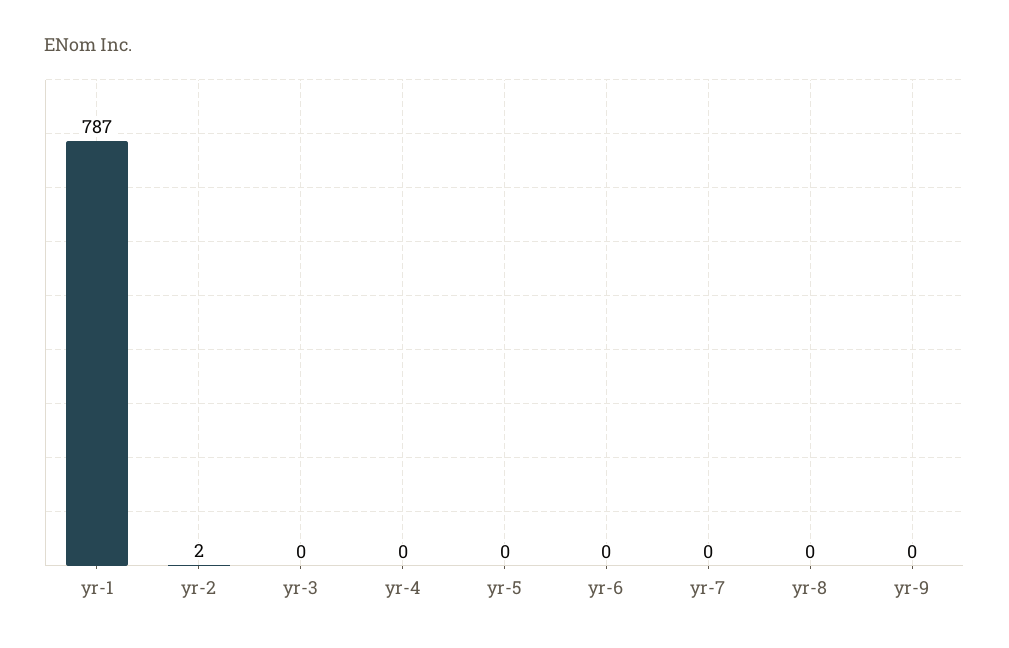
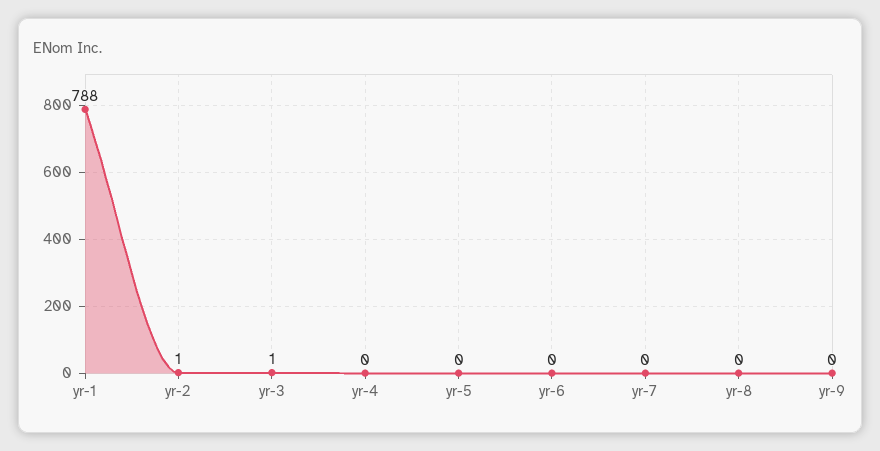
yr-1: 787 -> 788
yr-2: 2 -> 1
yr-3: 0 -> 1

